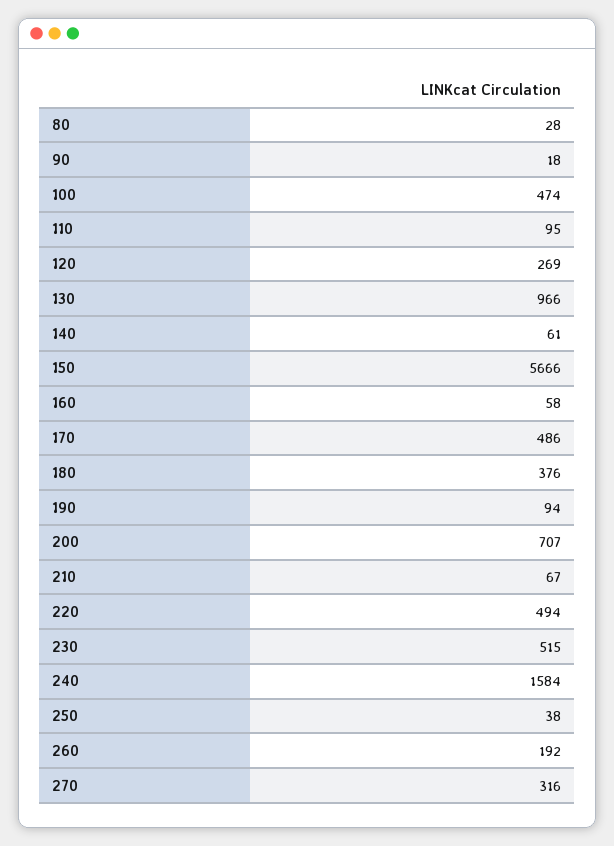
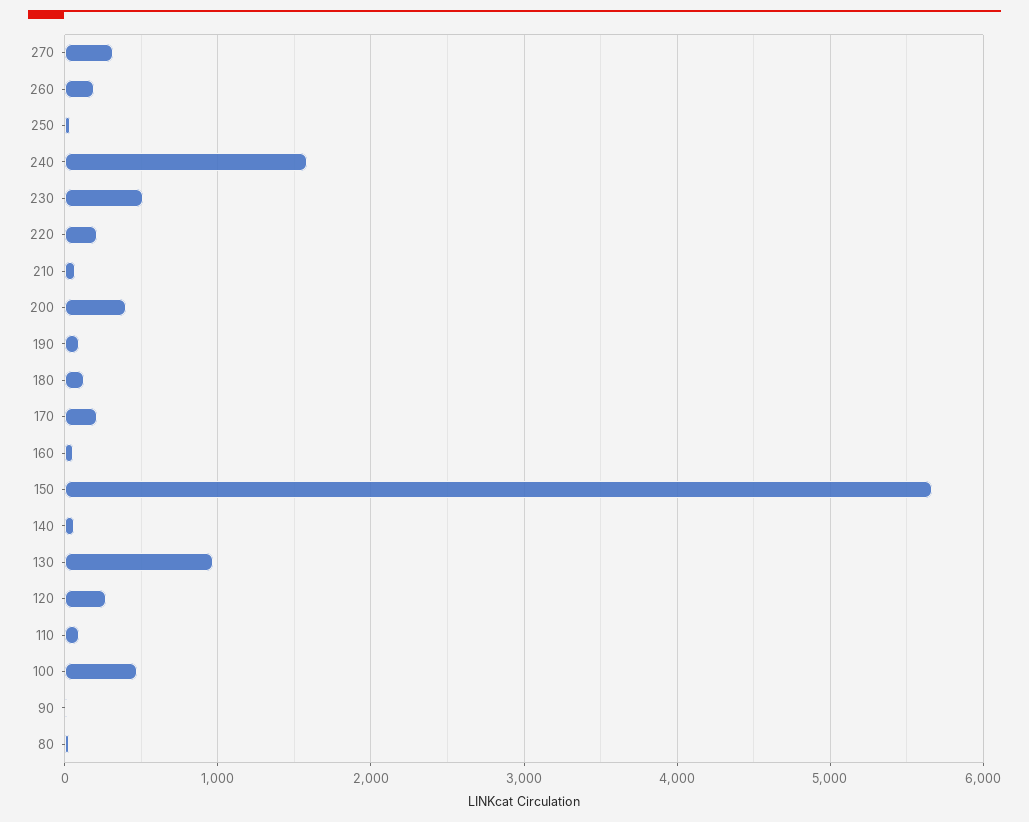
170: 486 -> 200
180: 376 -> 100
200: 707 -> 400
220: 494 -> 200

